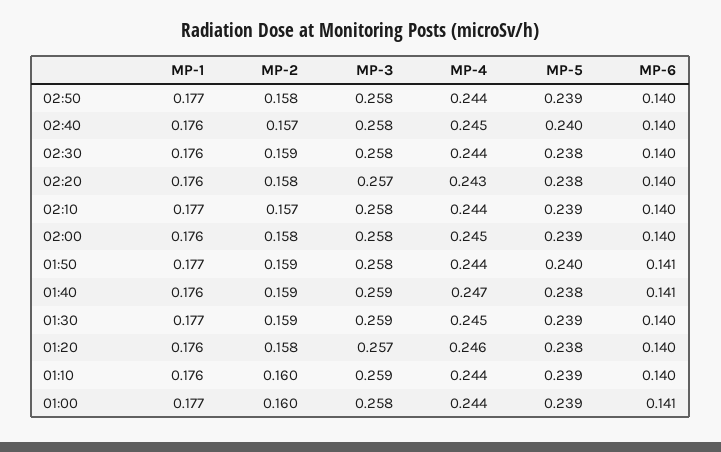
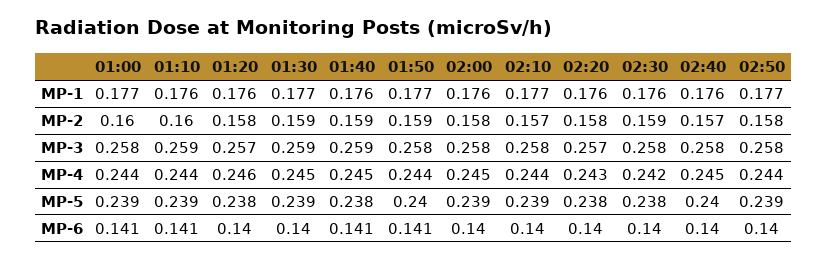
MP-4, 02:30: 0.244 -> 0.242
MP-4, 01:40: 0.247 -> 0.245
MP-6, 01:10: 0.14 -> 0.141

